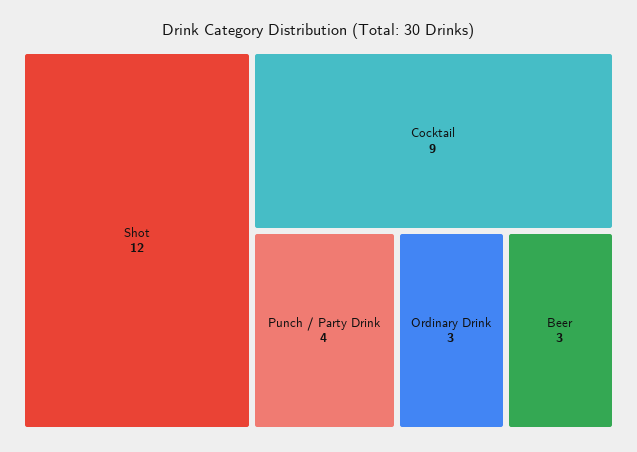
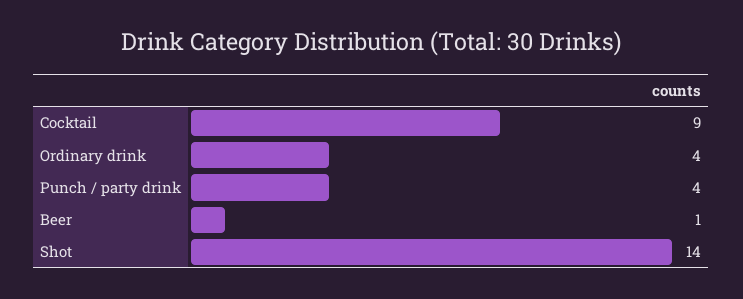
Shot: 12 -> 14
Ordinary Drink: 3 -> 4
Beer: 3 -> 1

